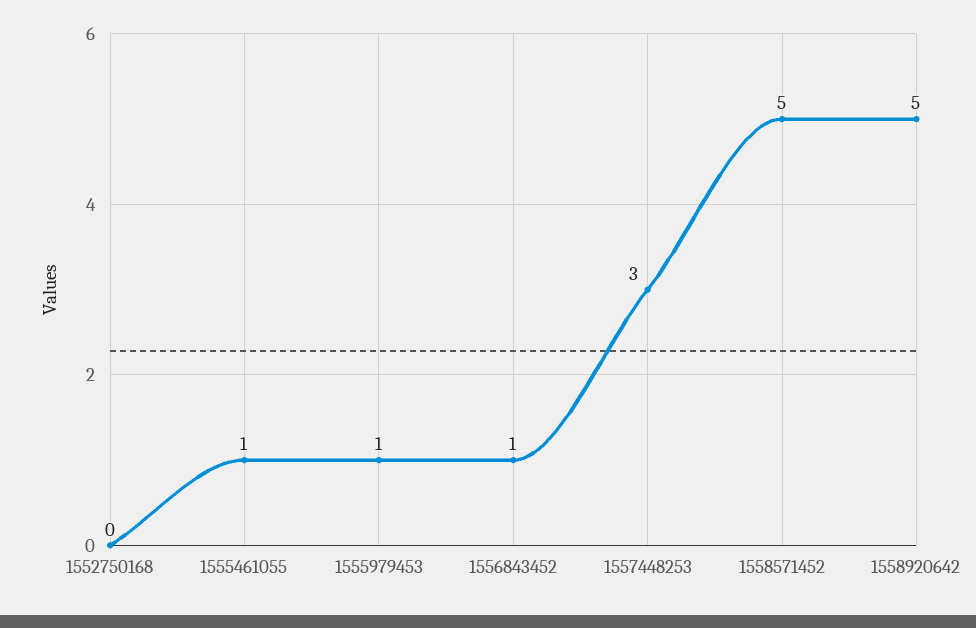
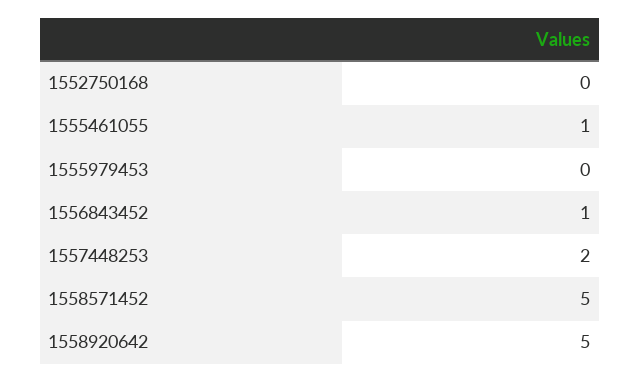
1555979453: 1 -> 0
1557448253: 3 -> 2

